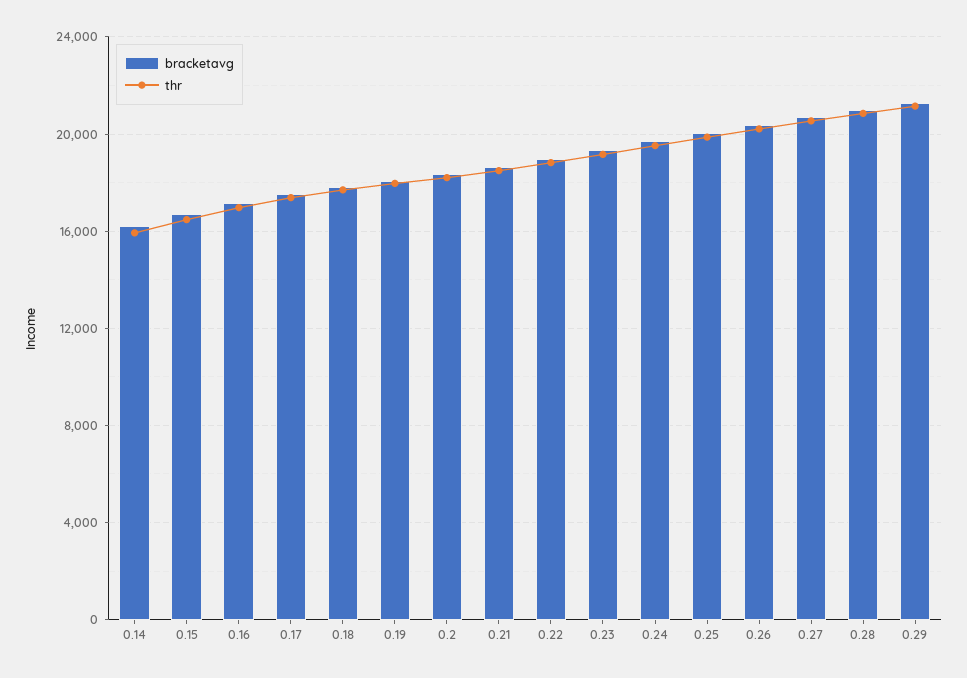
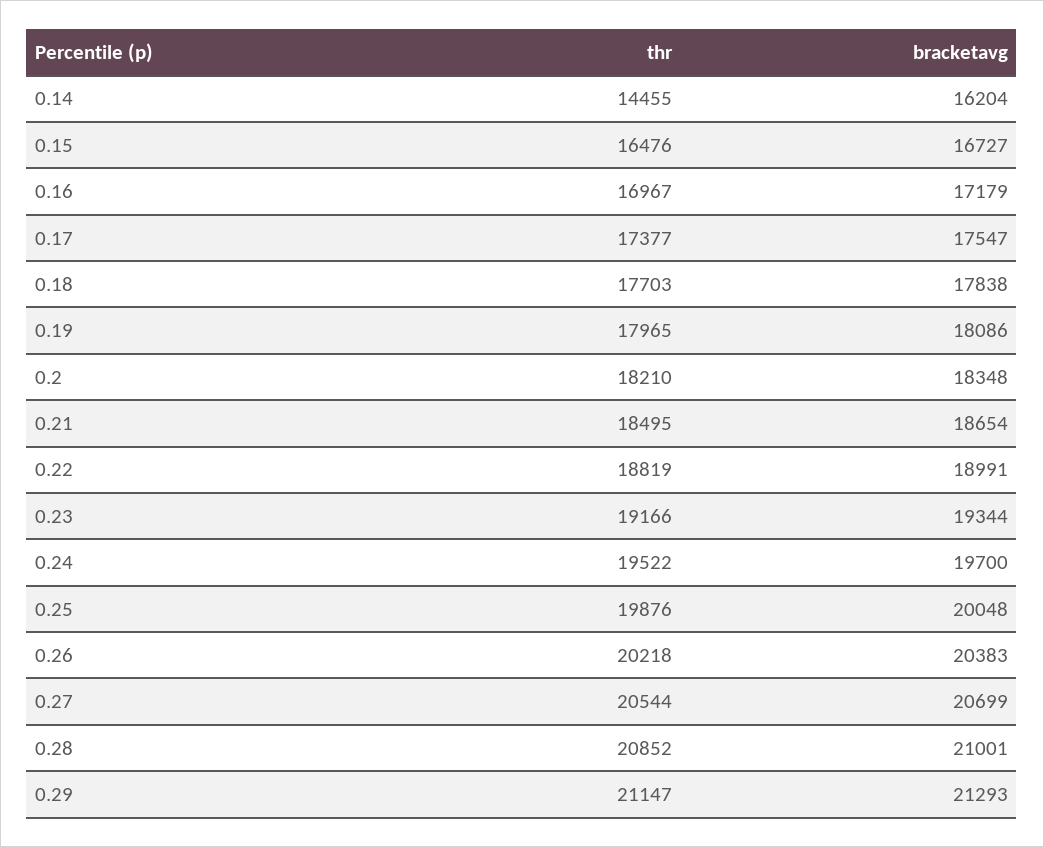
thr, 0.14: 16000 -> 14455

